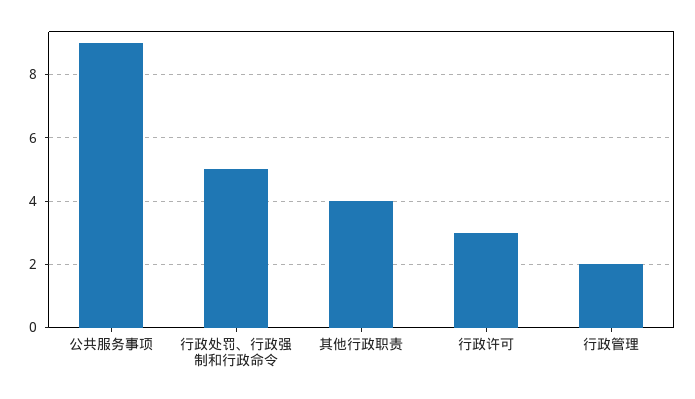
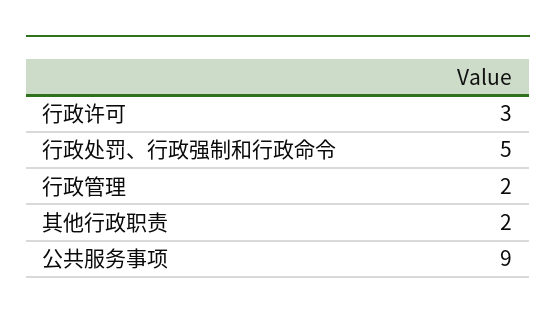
其他行政职责: 4 -> 2

